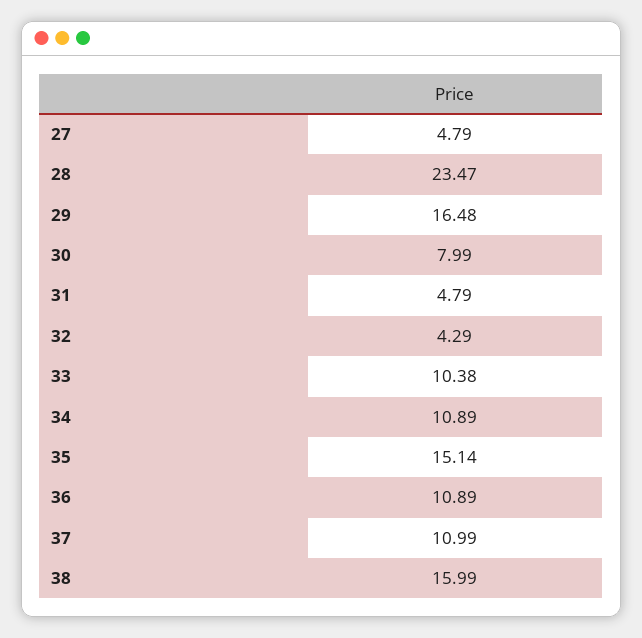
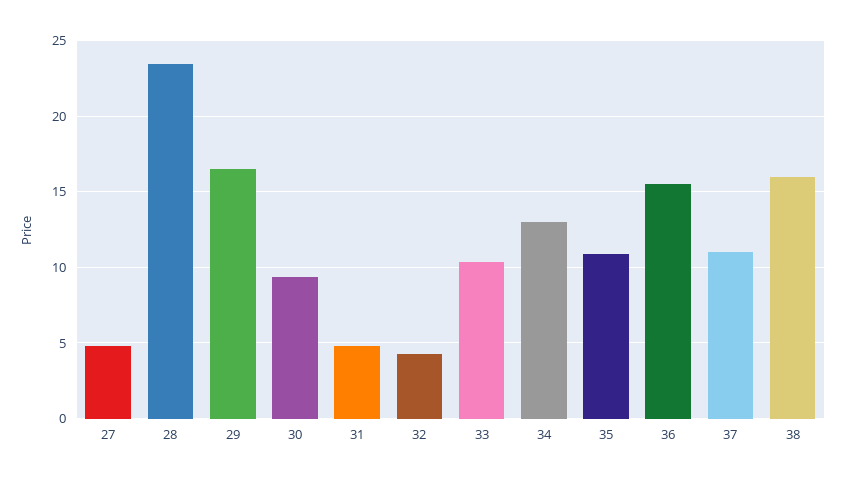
30: 7.99 -> 9.5
34: 10.89 -> 13
35: 15.14 -> 11
36: 10.89 -> 15.5

